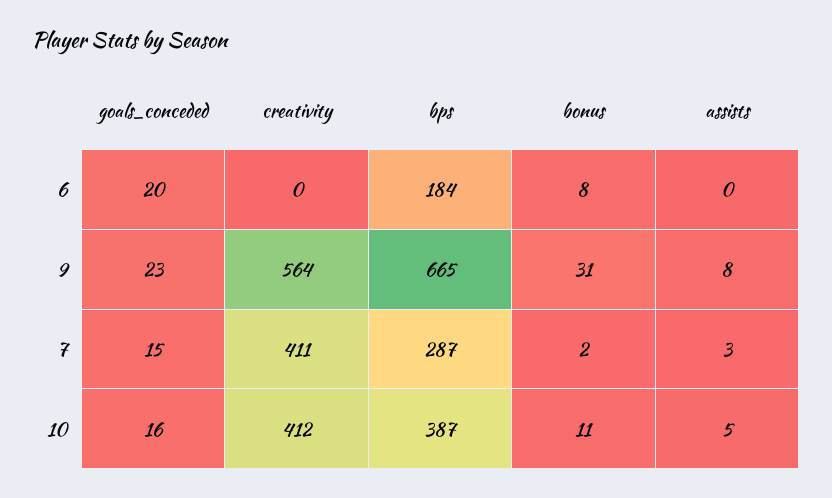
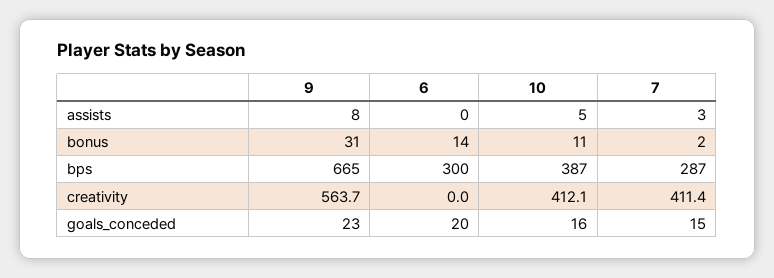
bps, 6: 184 -> 300
bonus, 6: 8 -> 14

